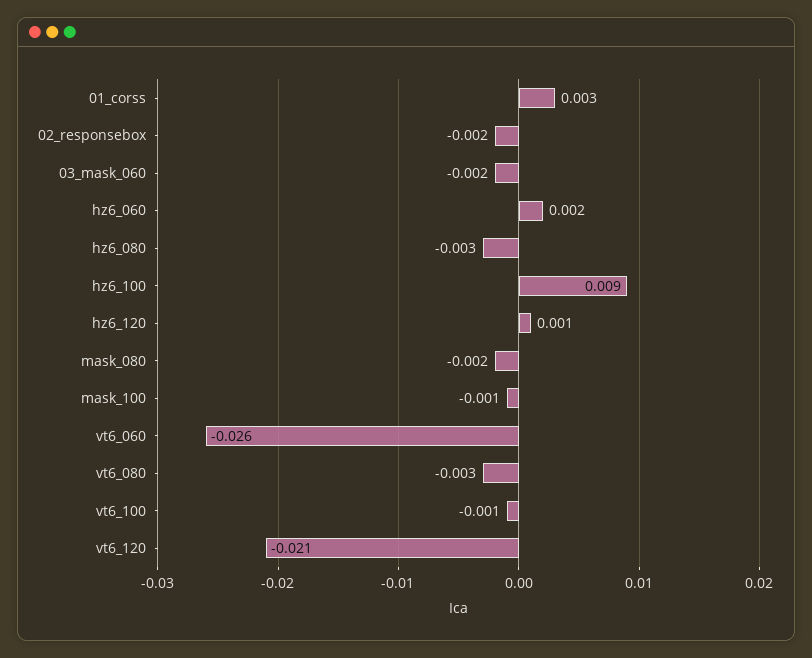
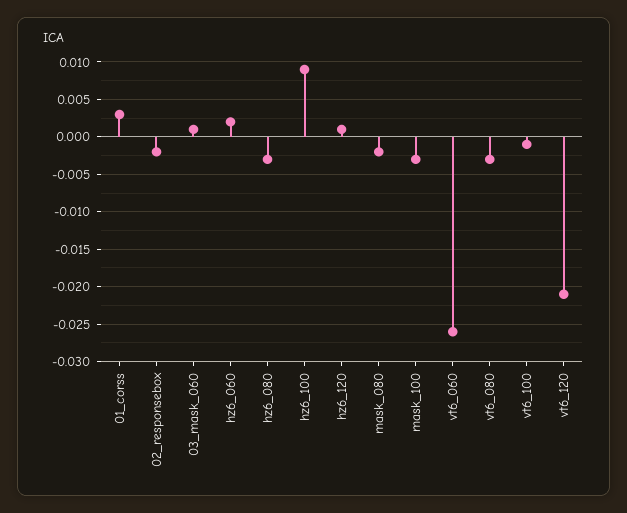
03_mask_060: -0.002 -> 0.001
mask_100: -0.001 -> -0.003

